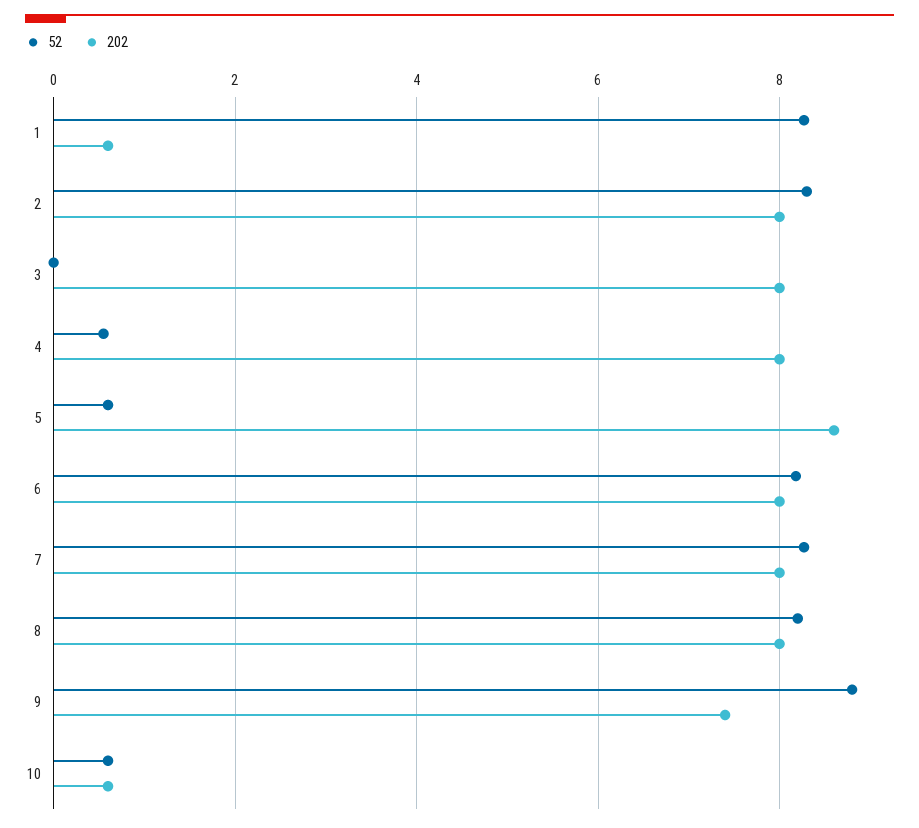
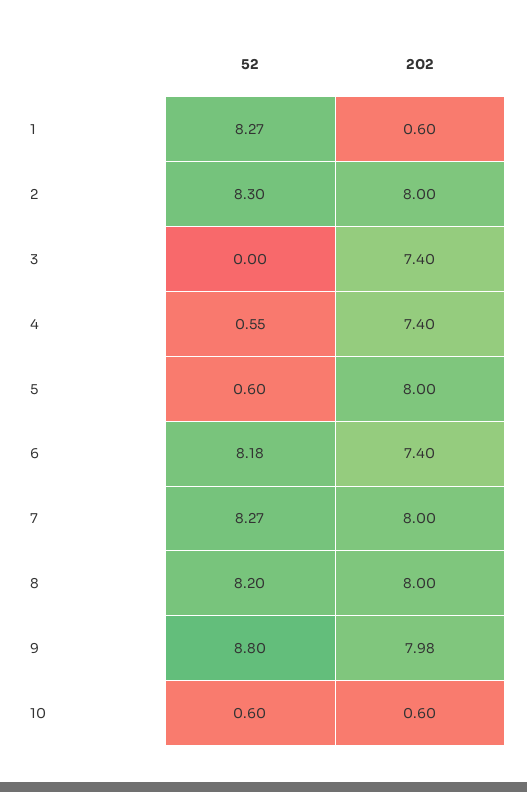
202, 3: 8 -> 7.4
202, 4: 8 -> 7.4
202, 5: 8.6 -> 8
202, 6: 8 -> 7.4
202, 9: 7.4 -> 7.98

